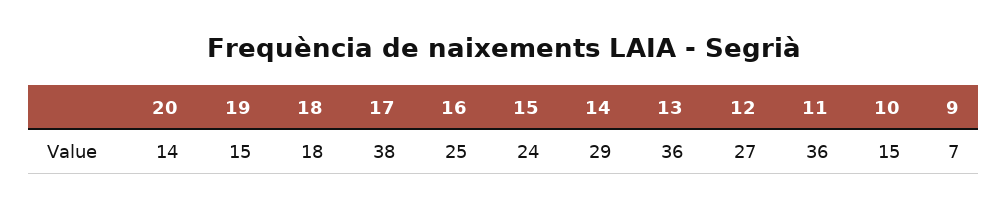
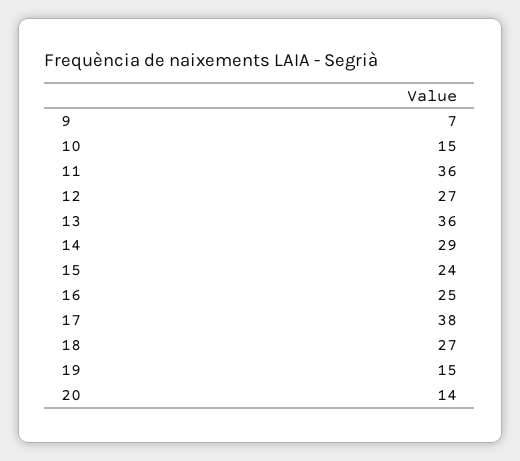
18: 18 -> 27

